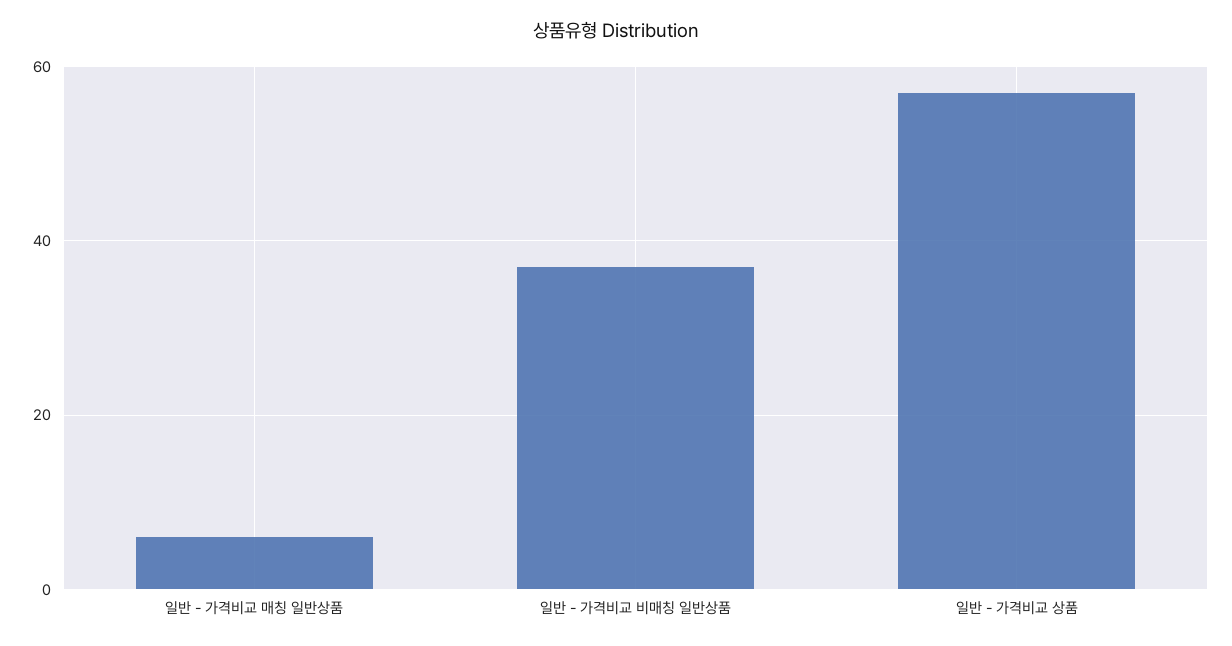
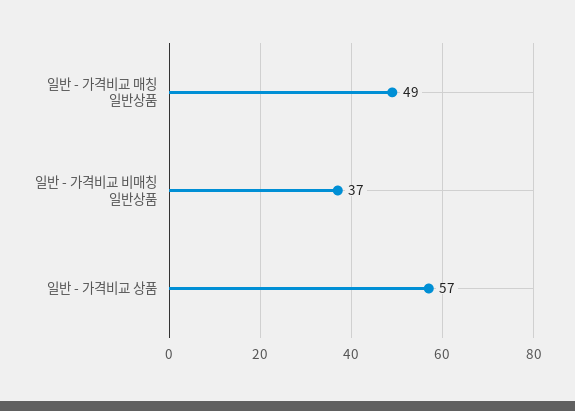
일반 - 가격비교 매칭 일반상품: 5 -> 49

